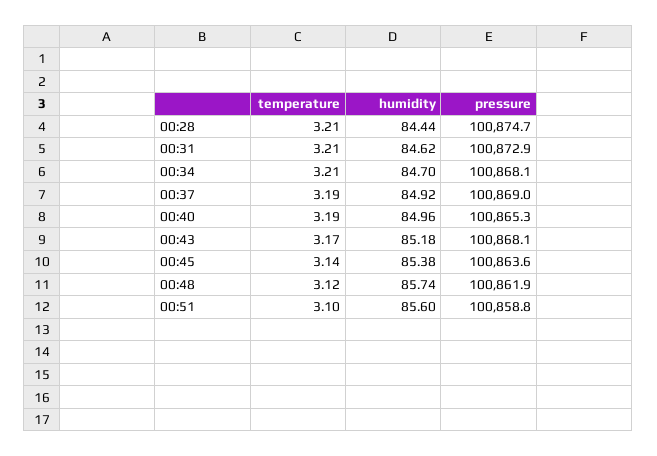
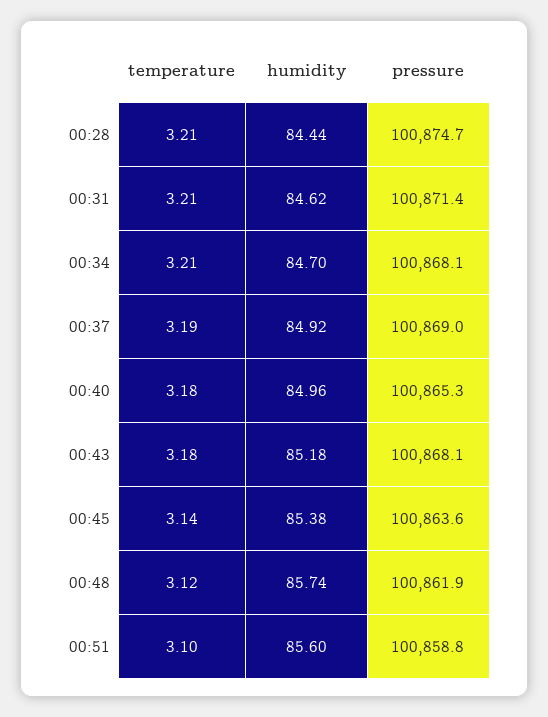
pressure, 00:31: 100872.9 -> 100871.4
temperature, 00:40: 3.19 -> 3.18
temperature, 00:43: 3.17 -> 3.18

